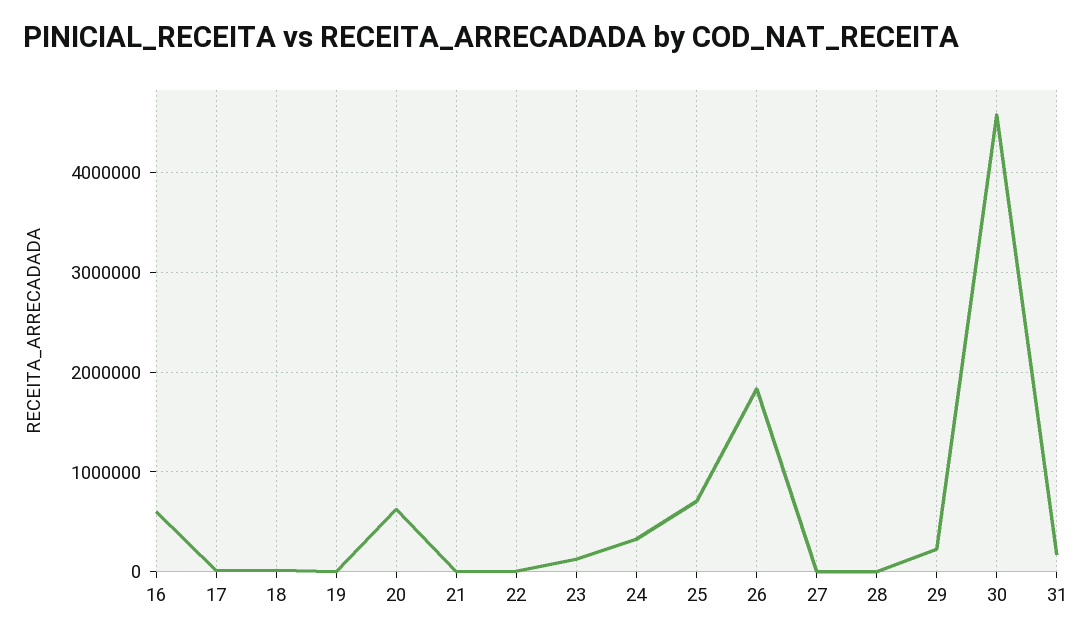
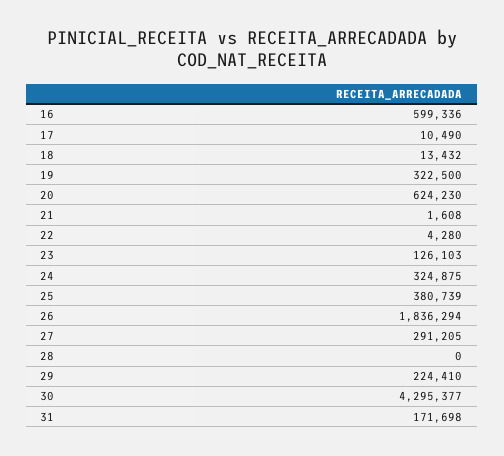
19: 0 -> 322500
25: 700000 -> 380739
27: 0 -> 291205
30: 4600000 -> 4295377

